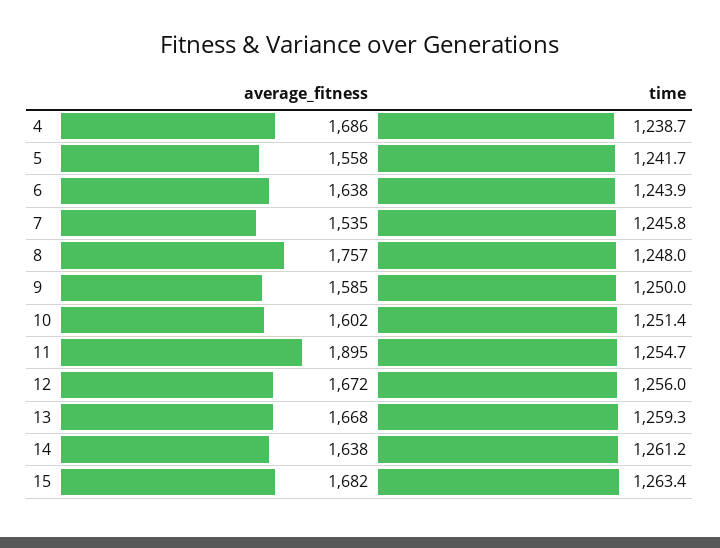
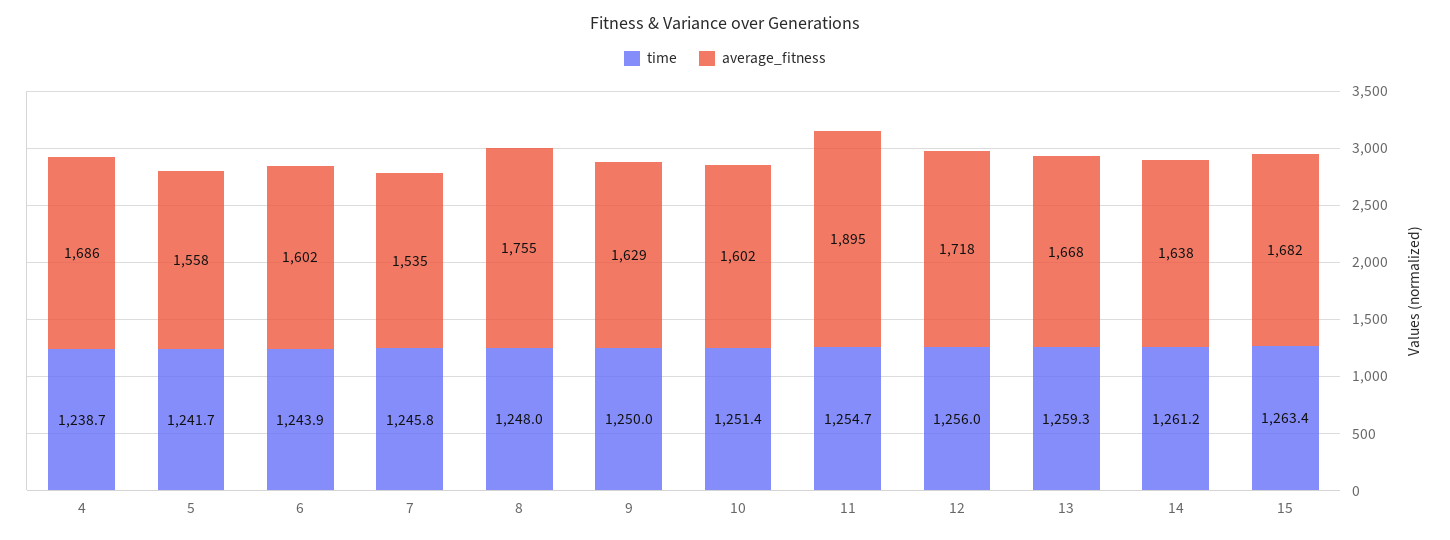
average_fitness, 6: 1638 -> 1602
average_fitness, 8: 1757 -> 1755
average_fitness, 9: 1585 -> 1629
average_fitness, 12: 1672 -> 1718

